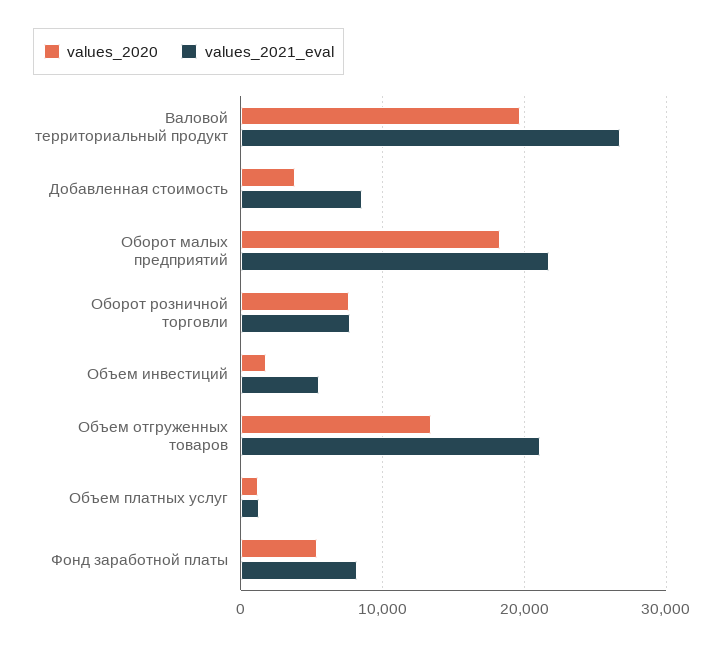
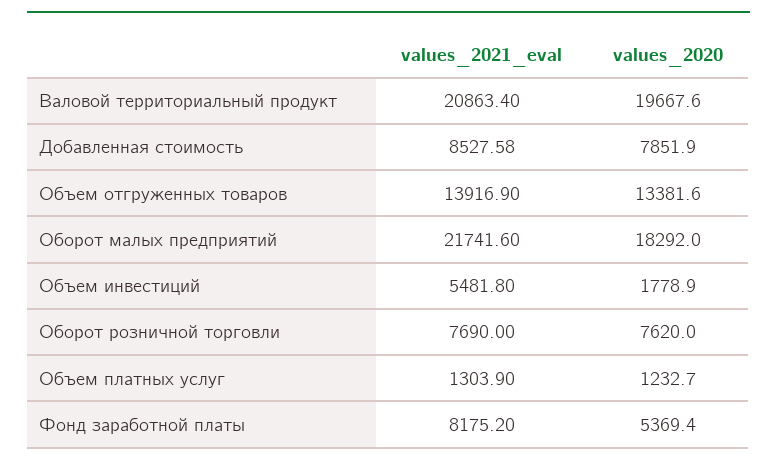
values_2021_eval, Валовой территориальный продукт: 27000 -> 20863.4
values_2020, Добавленная стоимость: 4000 -> 7851.9
values_2021_eval, Объем отгруженных товаров: 21000 -> 13916.9

